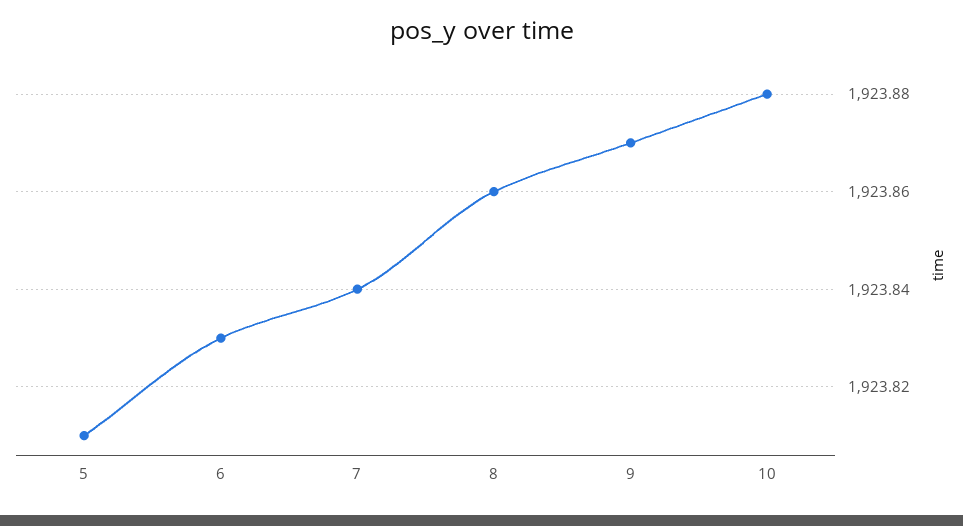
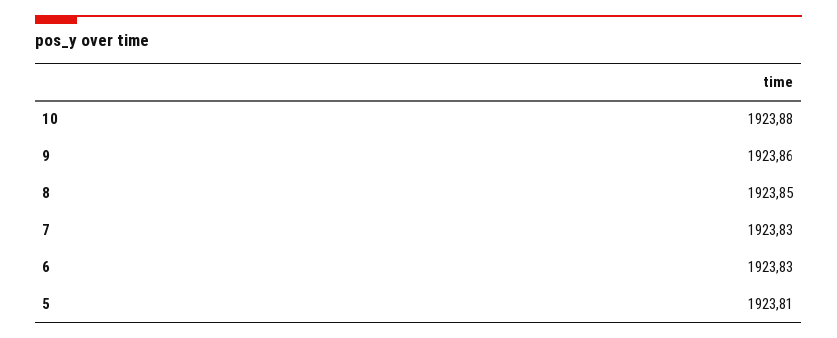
7: 1923.84 -> 1923.83
8: 1923.86 -> 1923.85
9: 1923.87 -> 1923.86

